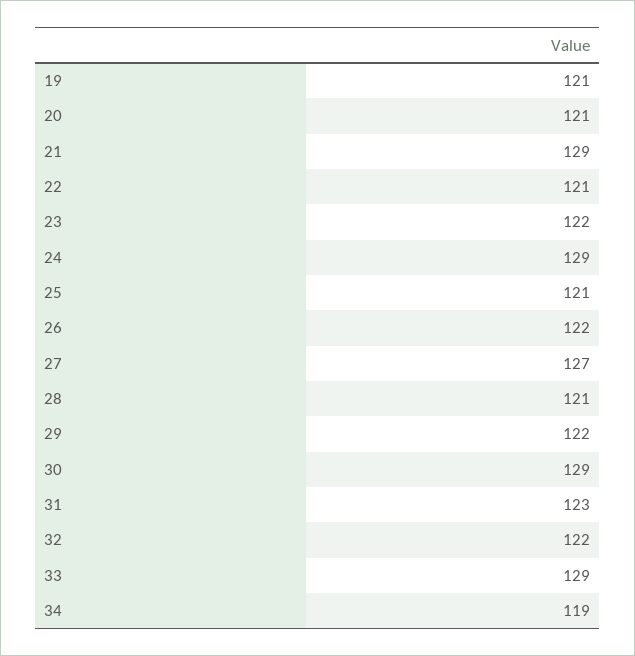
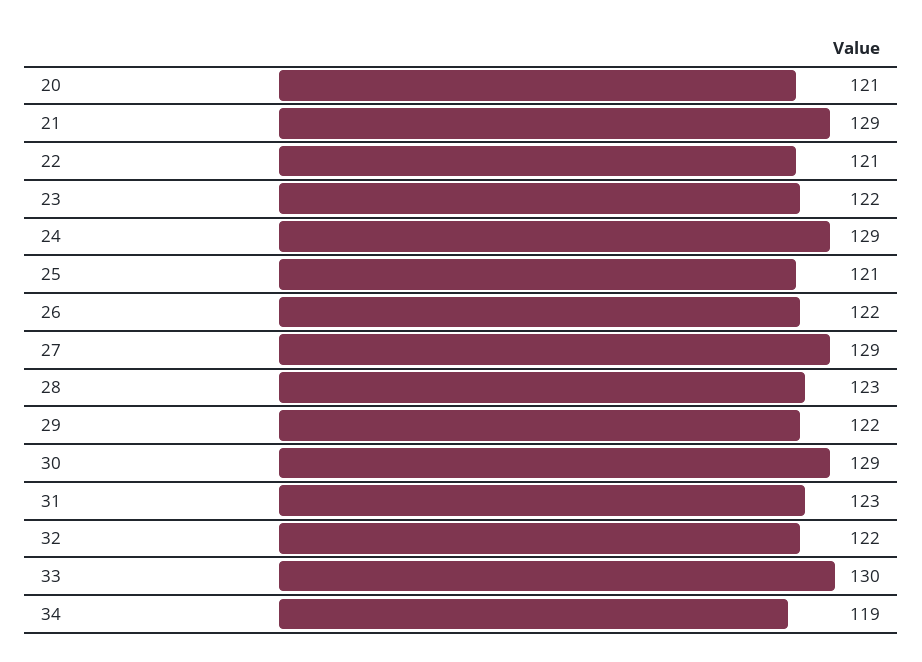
19: 121 -> none
27: 127 -> 129
28: 121 -> 123
33: 129 -> 130

